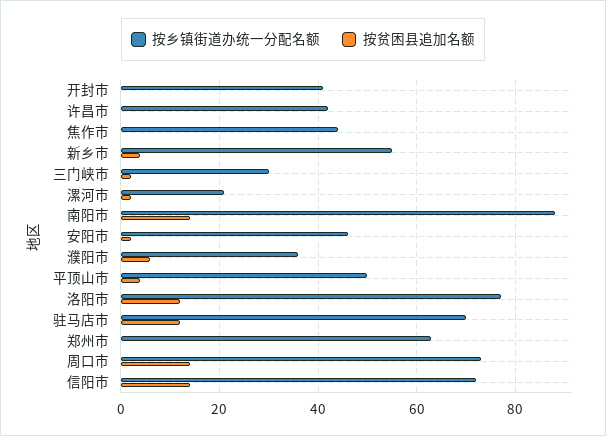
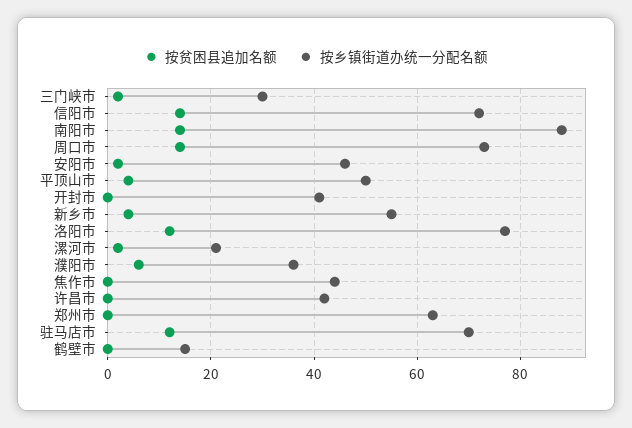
按贫困县追加名额, 鹤壁市: none -> 0
按乡镇街道办统一分配名额, 鹤壁市: none -> 15

